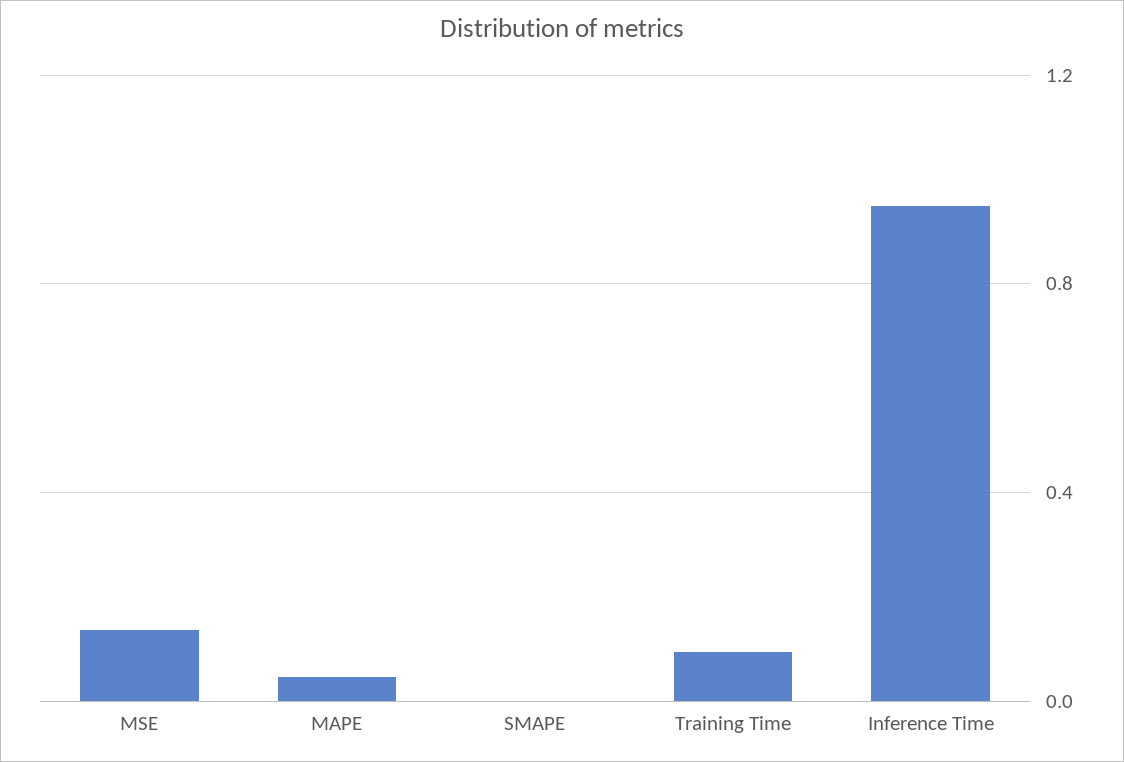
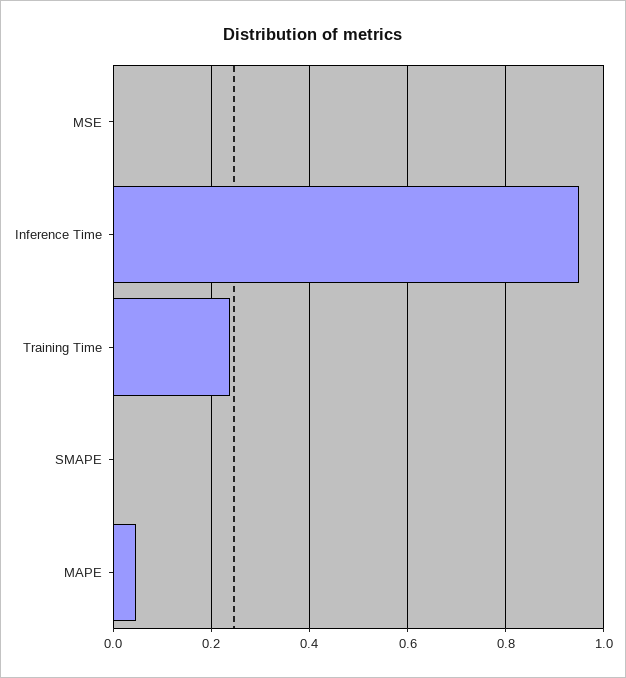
MSE: 0.15 -> 0
Training Time: 0.1 -> 0.24

